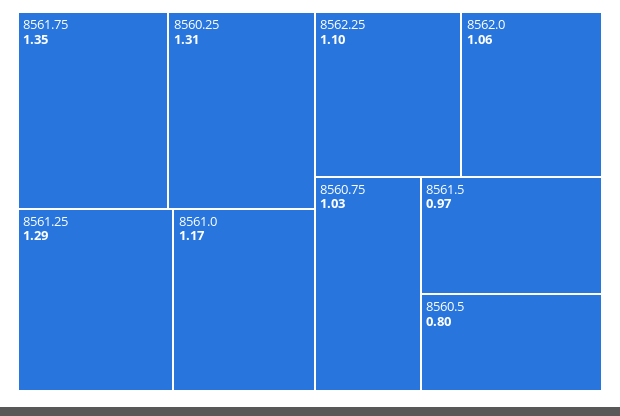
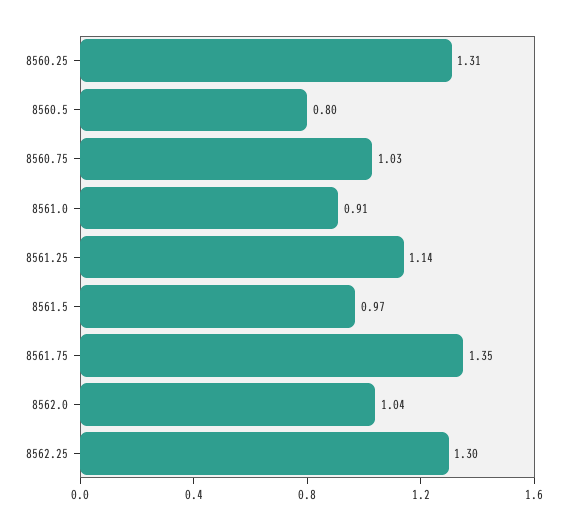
8561.25: 1.29 -> 1.14
8561.0: 1.17 -> 0.91
8562.25: 1.1 -> 1.3
8562.0: 1.06 -> 1.04

